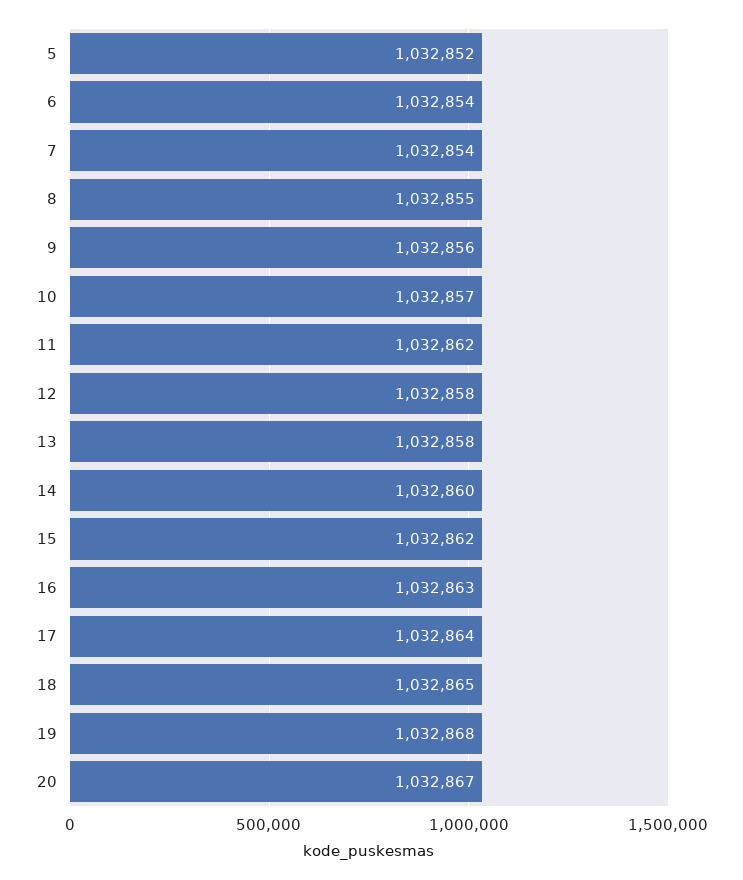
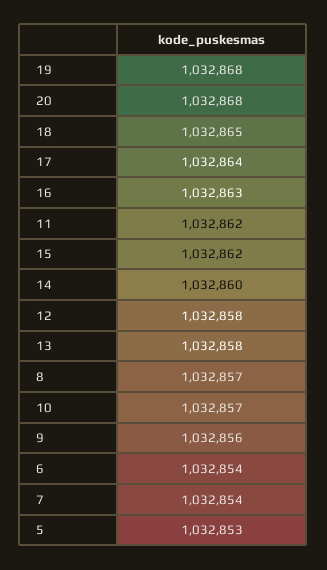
5: 1032852 -> 1032853
8: 1032855 -> 1032857
20: 1032867 -> 1032868

